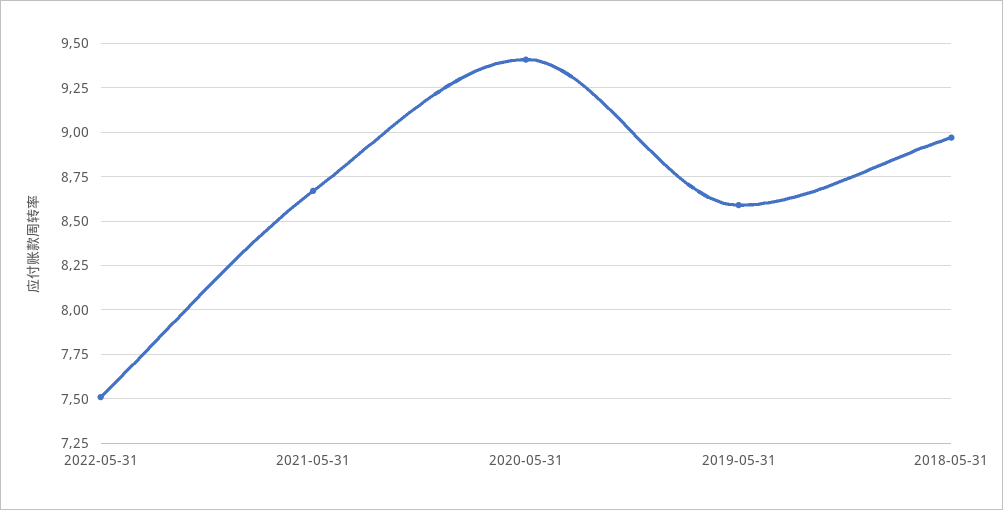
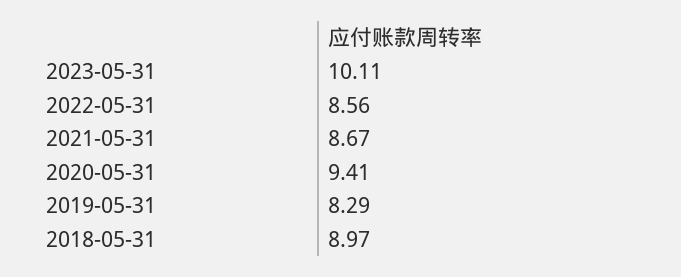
2022-05-31: 7.5 -> 8.56
2019-05-31: 8.6 -> 8.29
2023-05-31: none -> 10.11

